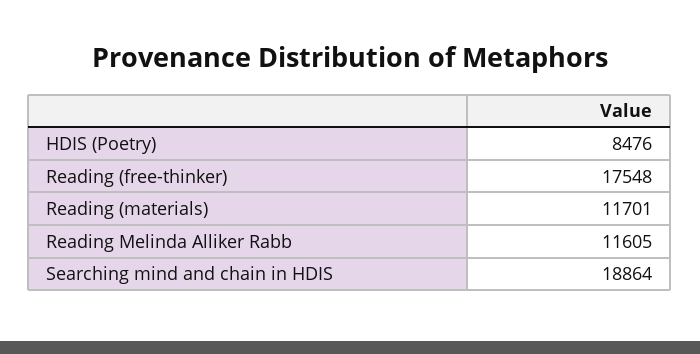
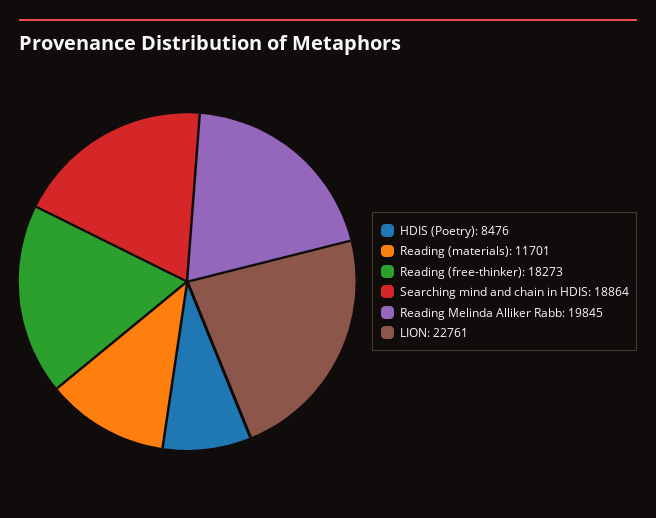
Reading (free-thinker): 17548 -> 18273
Reading Melinda Alliker Rabb: 11605 -> 19845
LION: none -> 22761

